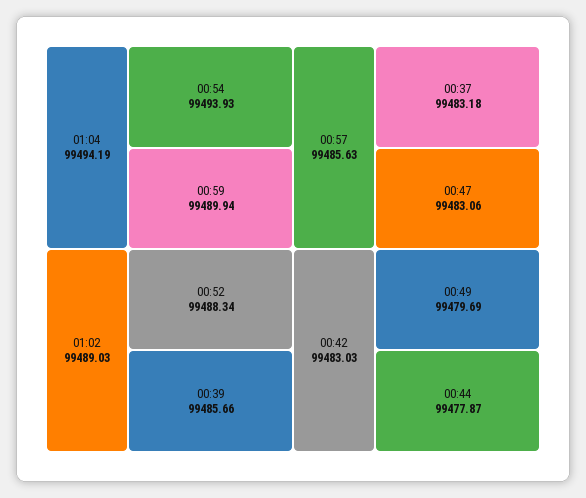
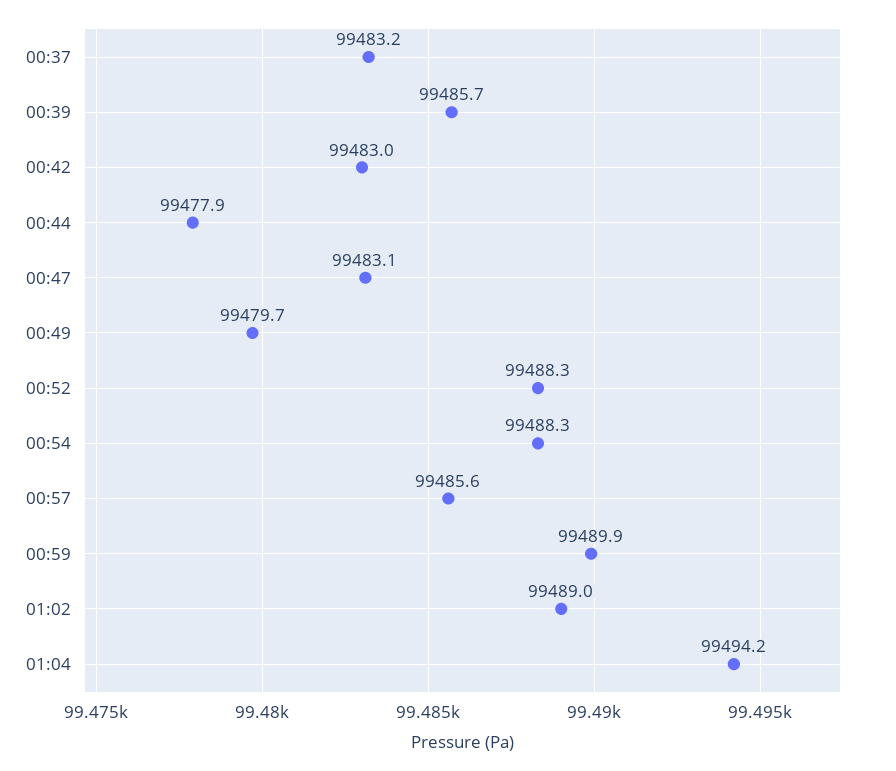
00:54: 99493.93 -> 99488.3

